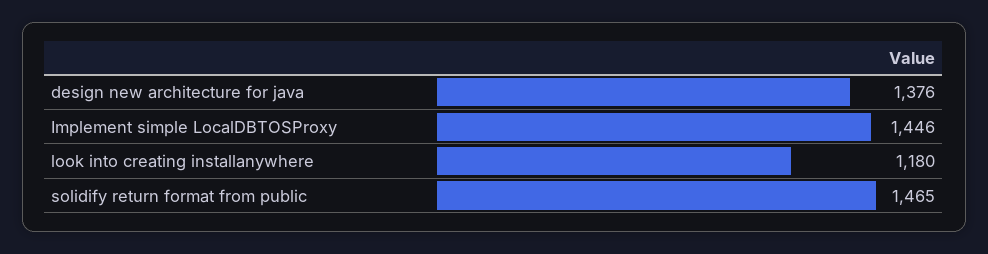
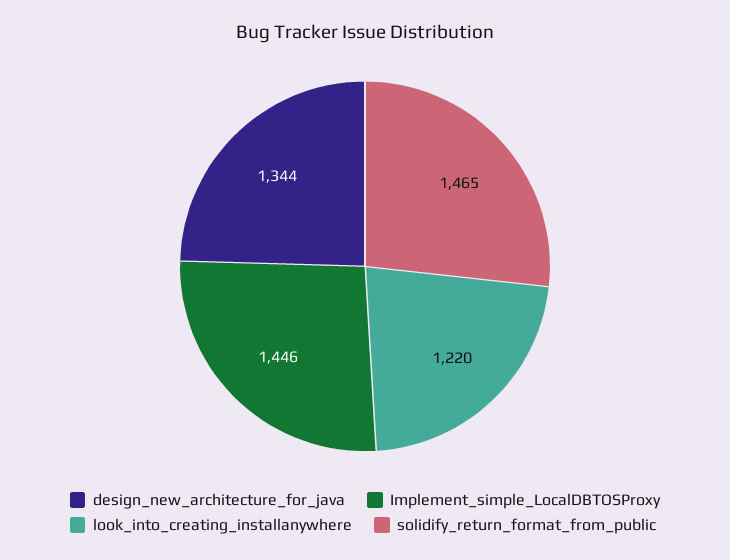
design new architecture for java: 1376 -> 1344
look into creating installanywhere: 1180 -> 1220

